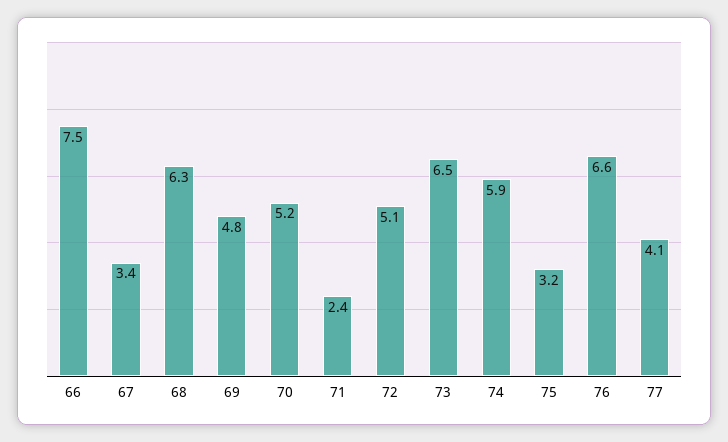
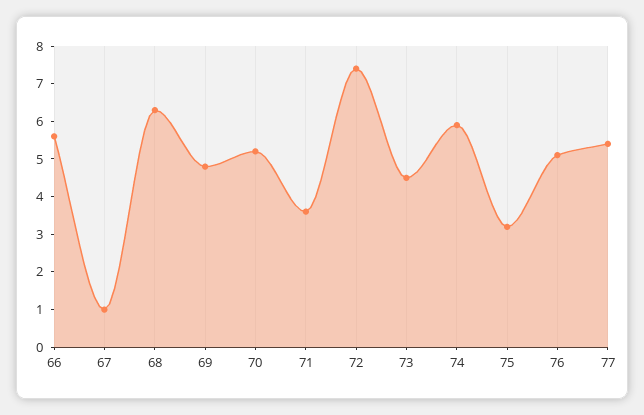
66: 7.5 -> 5.5
67: 3.4 -> 1
71: 2.4 -> 3.5
72: 5.1 -> 7.5
73: 6.5 -> 4.5
76: 6.6 -> 5
77: 4.1 -> 5.5

